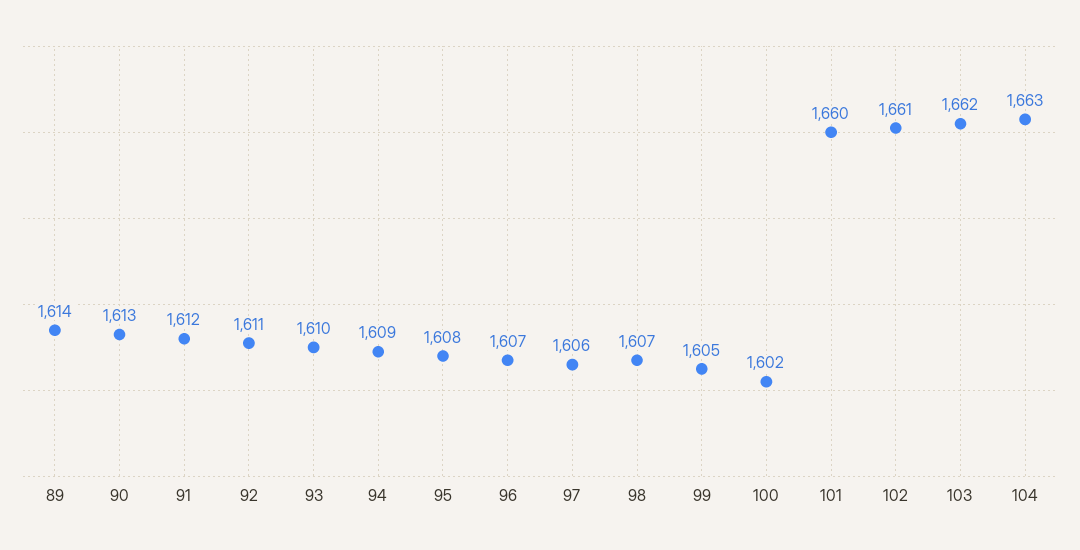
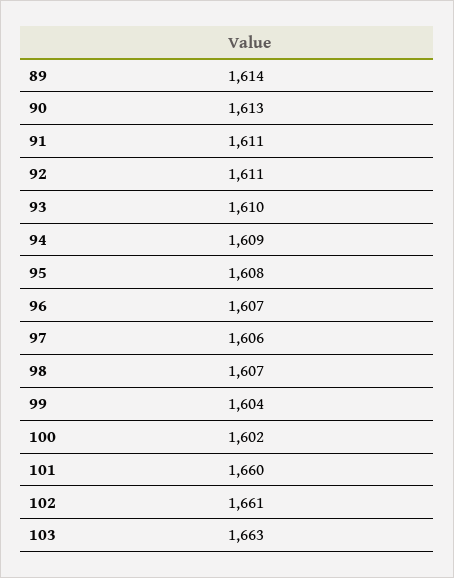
91: 1612 -> 1611
99: 1605 -> 1604
103: 1662 -> 1663
104: 1663 -> none

